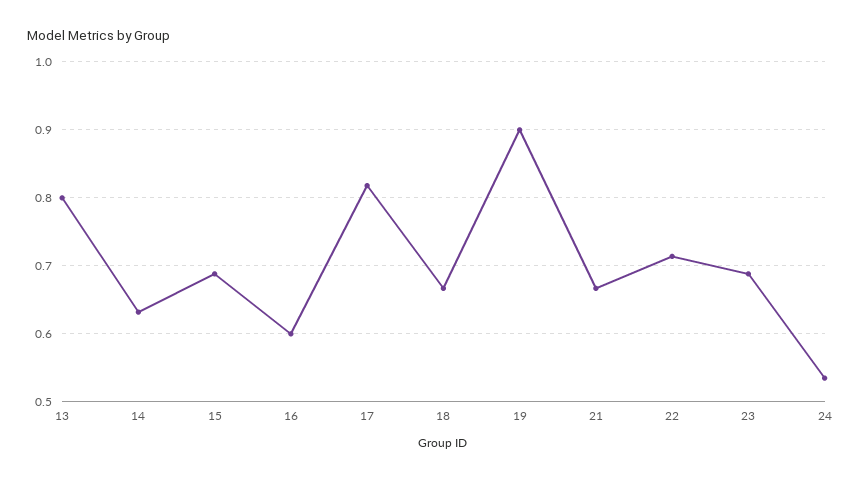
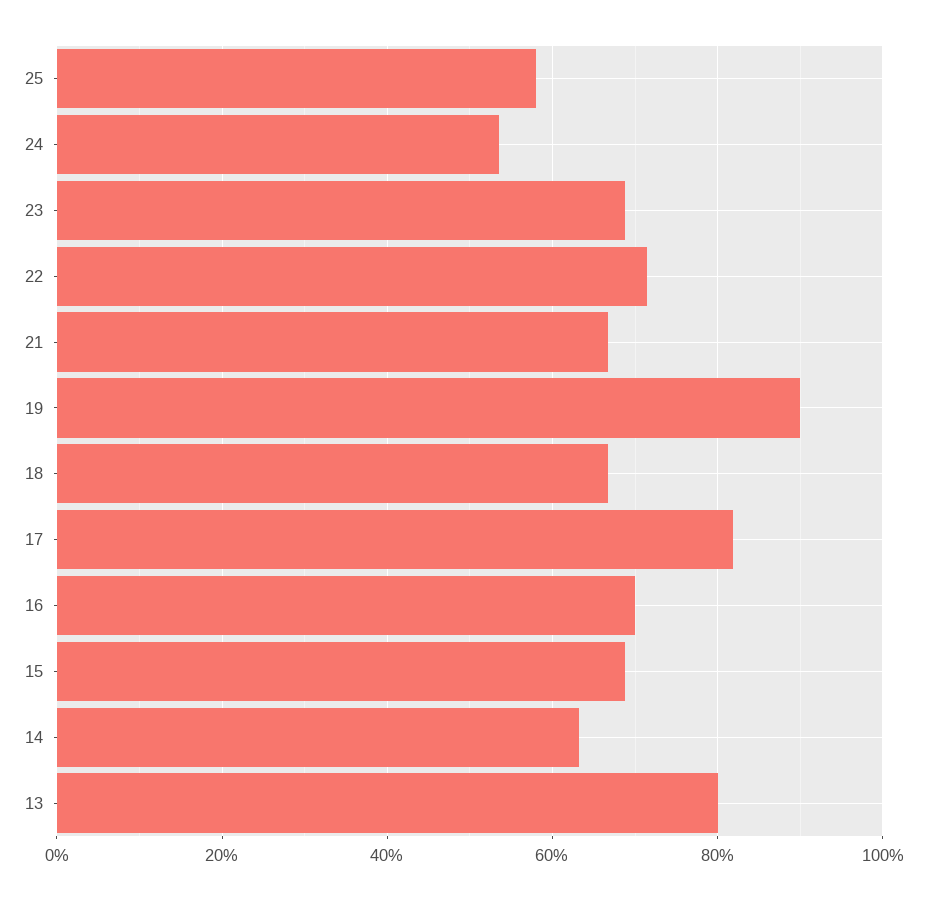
16: 0.6 -> 0.7
25: none -> 0.58

